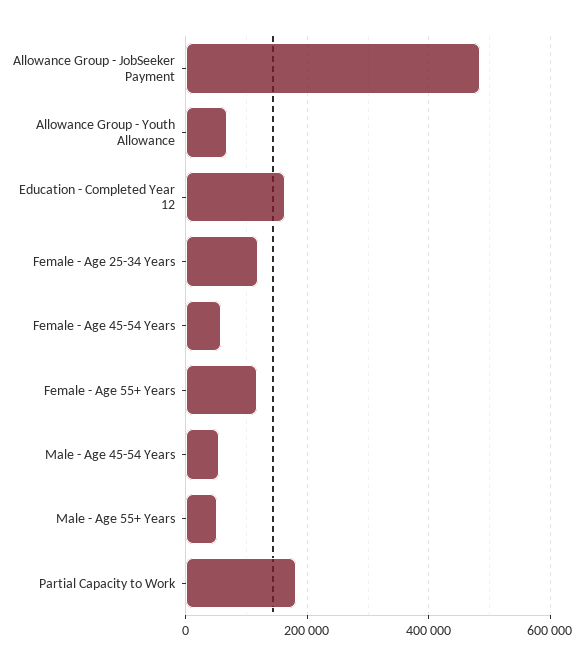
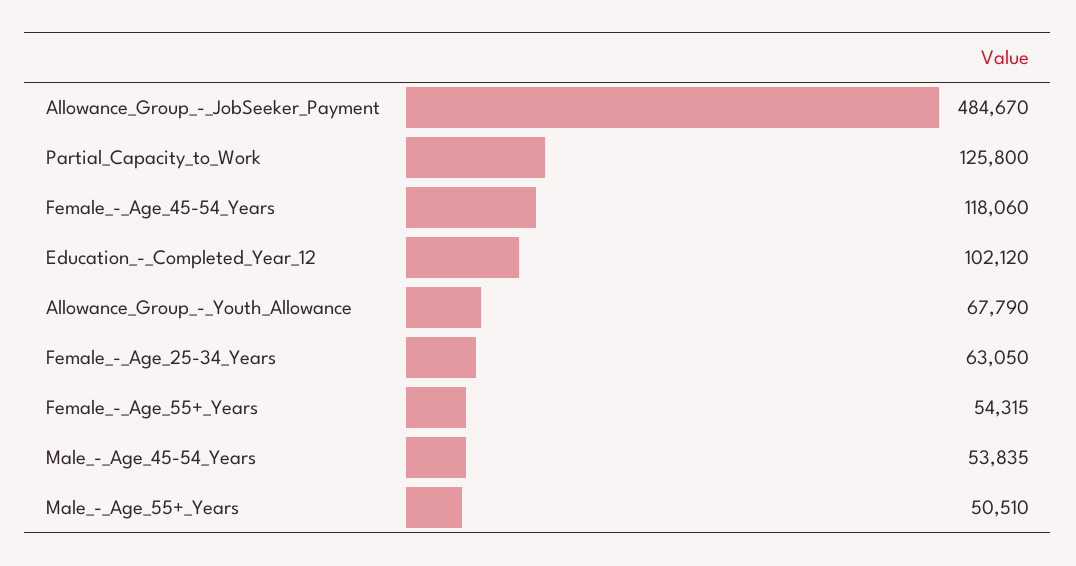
Education - Completed Year 12: 160000 -> 102120
Female - Age 25-34 Years: 120000 -> 63050
Female - Age 45-54 Years: 60000 -> 118060
Female - Age 55+ Years: 120000 -> 54315
Partial Capacity to Work: 180000 -> 125800

